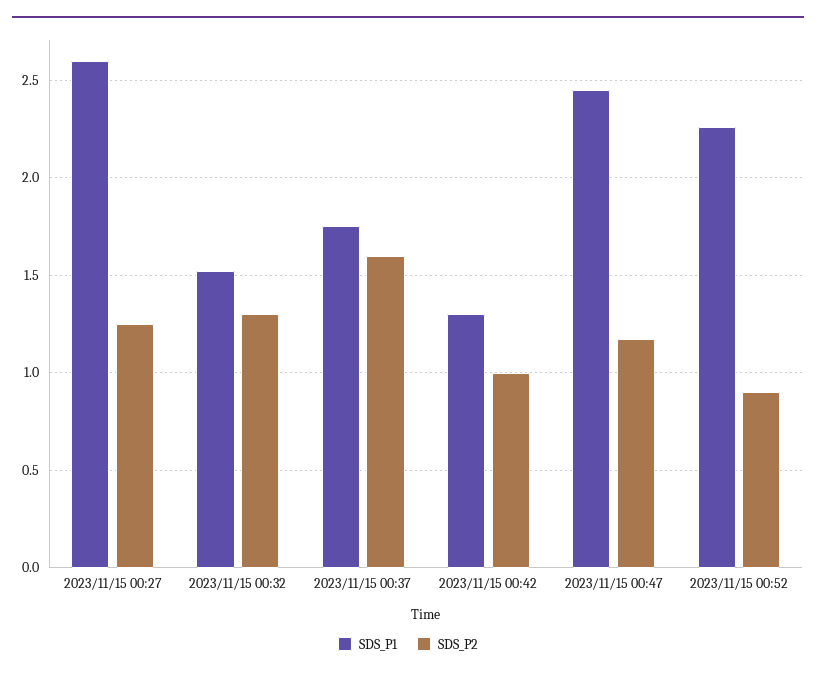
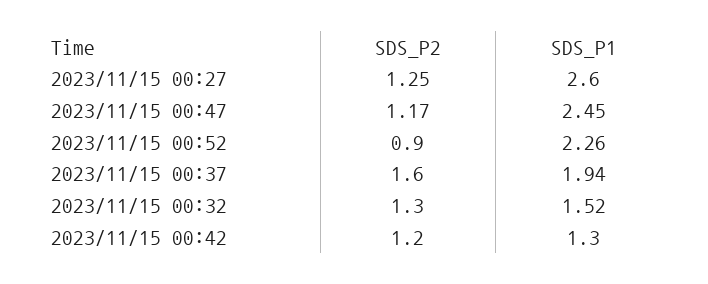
SDS_P1, 2023/11/15 00:37: 1.75 -> 1.94
SDS_P2, 2023/11/15 00:42: 1 -> 1.2

